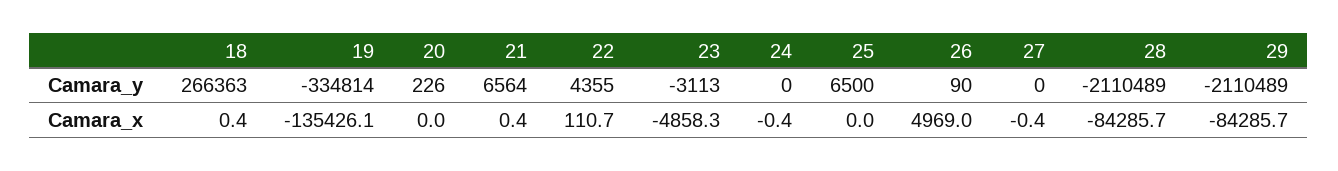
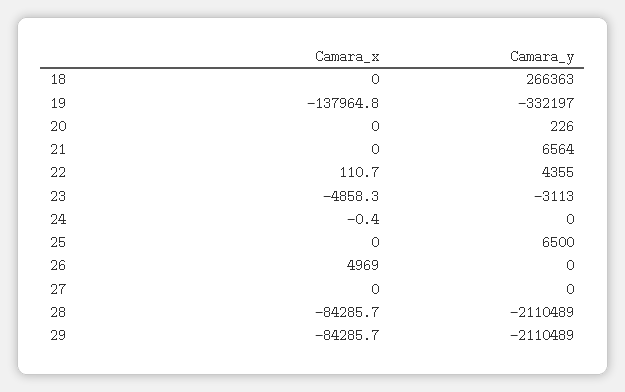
19, Camara_y: -334814 -> -332197
26, Camara_y: 90 -> 0
18, Camara_x: 0.4 -> 0
19, Camara_x: -135426.1 -> -137964.8
21, Camara_x: 0.4 -> 0
27, Camara_x: -0.4 -> 0

